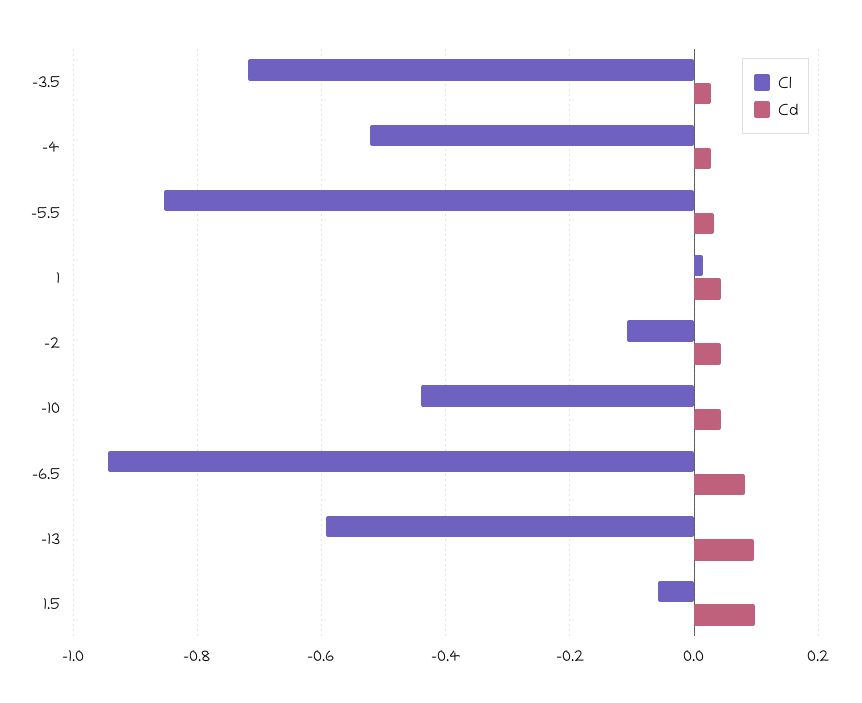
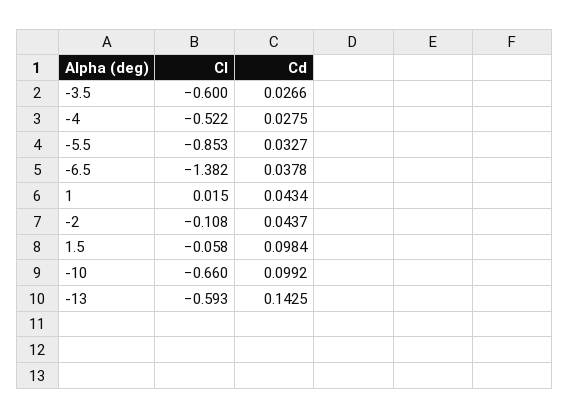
Cl, -3.5: -0.72 -> -0.6
Cl, -10: -0.44 -> -0.66
Cd, -10: 0.04 -> 0.0992
Cl, -6.5: -0.94 -> -1.382
Cd, -6.5: 0.08 -> 0.0378
Cd, -13: 0.1 -> 0.1425

